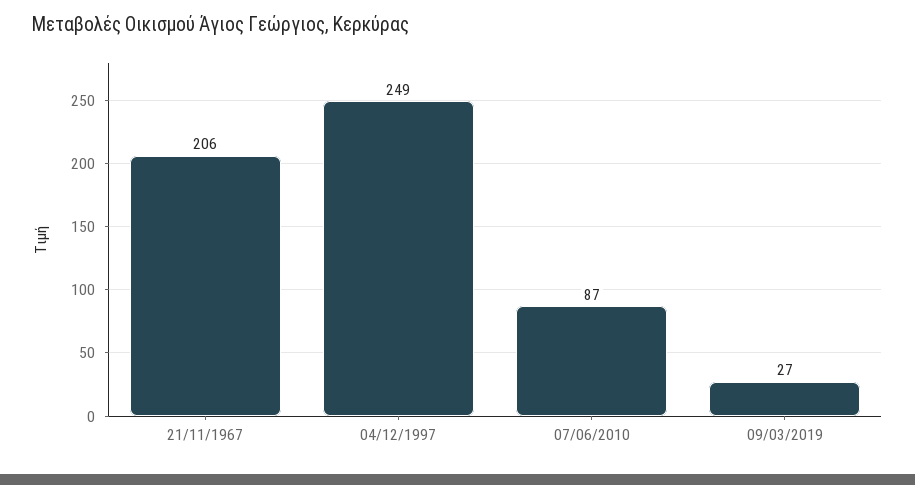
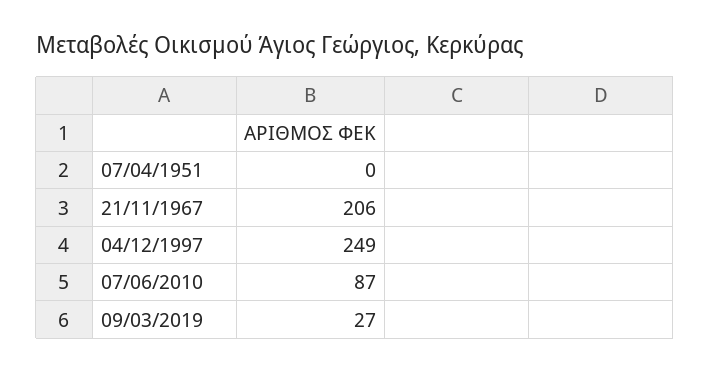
07/04/1951: none -> 0

